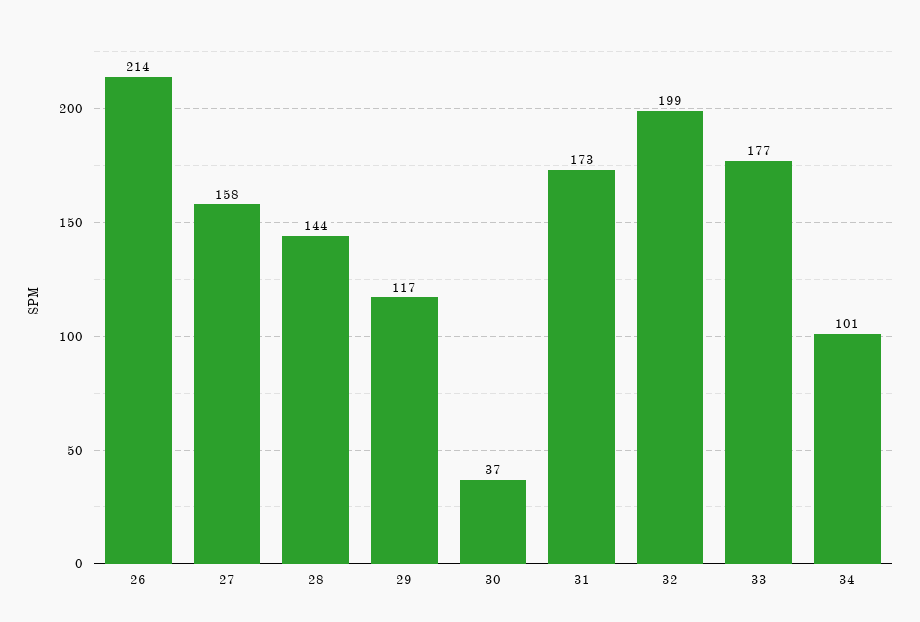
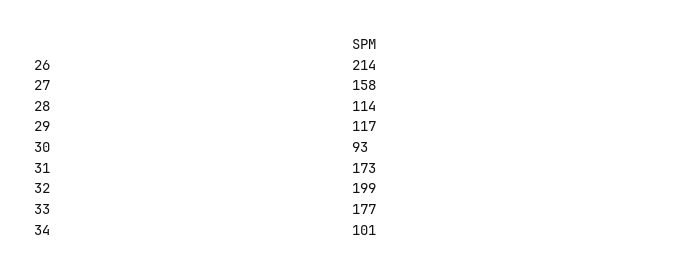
28: 144 -> 114
30: 37 -> 93

